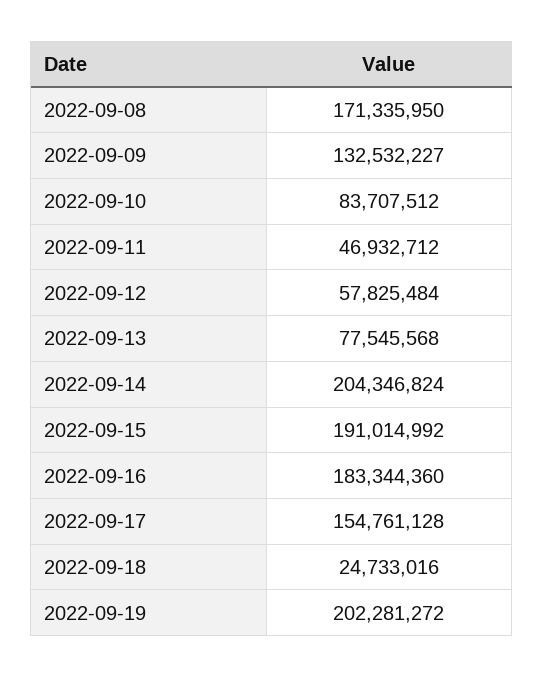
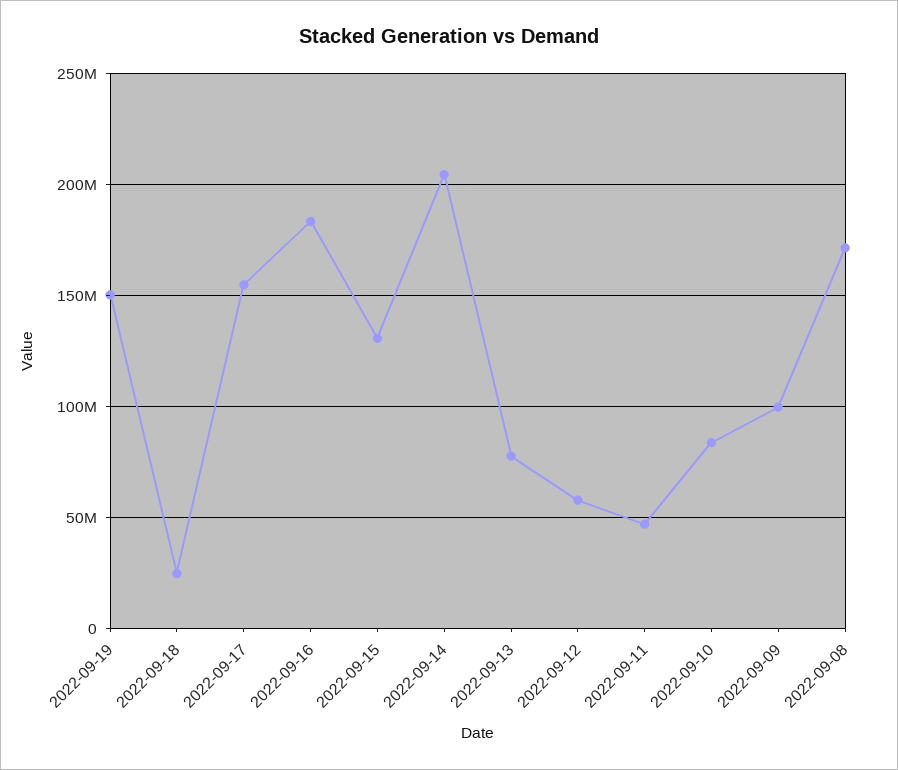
2022-09-09: 132532227 -> 100000000
2022-09-15: 191014992 -> 130000000
2022-09-19: 202281272 -> 150000000

